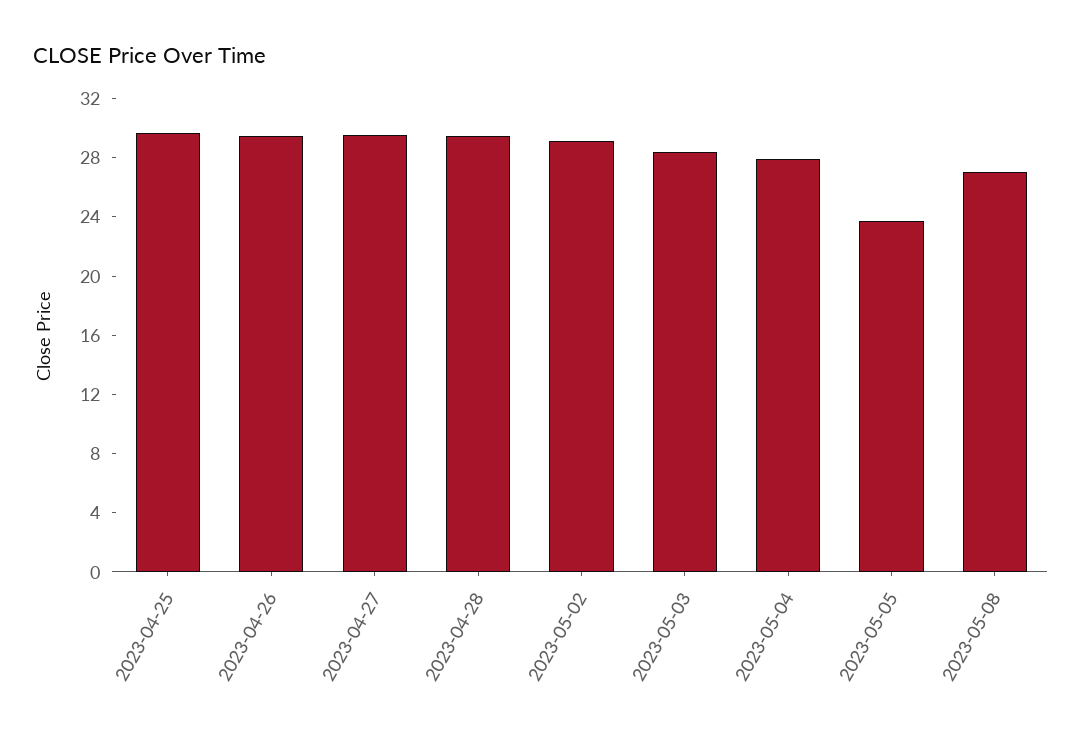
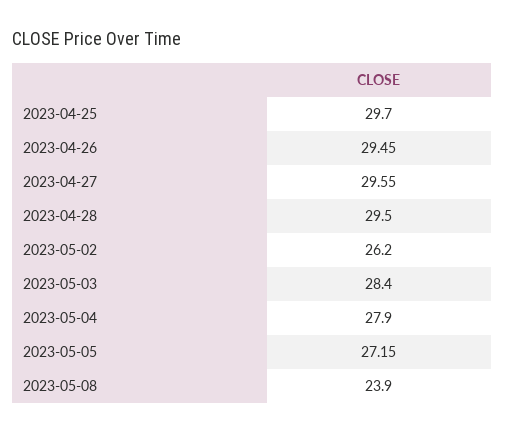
2023-05-02: 29 -> 26.2
2023-05-05: 24 -> 27.15
2023-05-08: 27 -> 23.9

